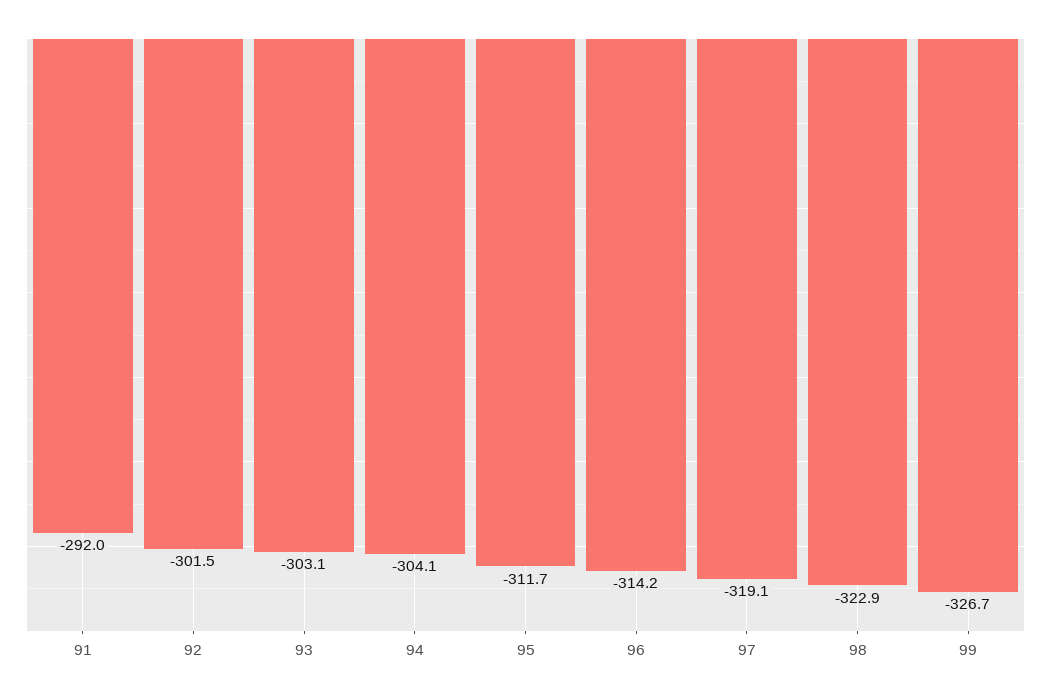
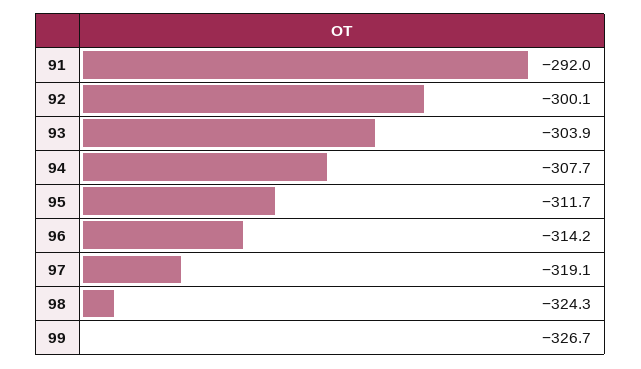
92: -301.5 -> -300.1
93: -303.1 -> -303.9
94: -304.1 -> -307.7
98: -322.9 -> -324.3

